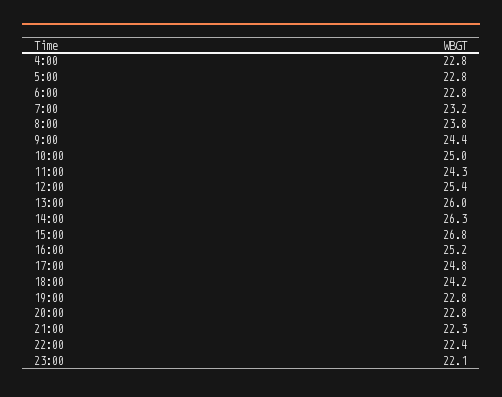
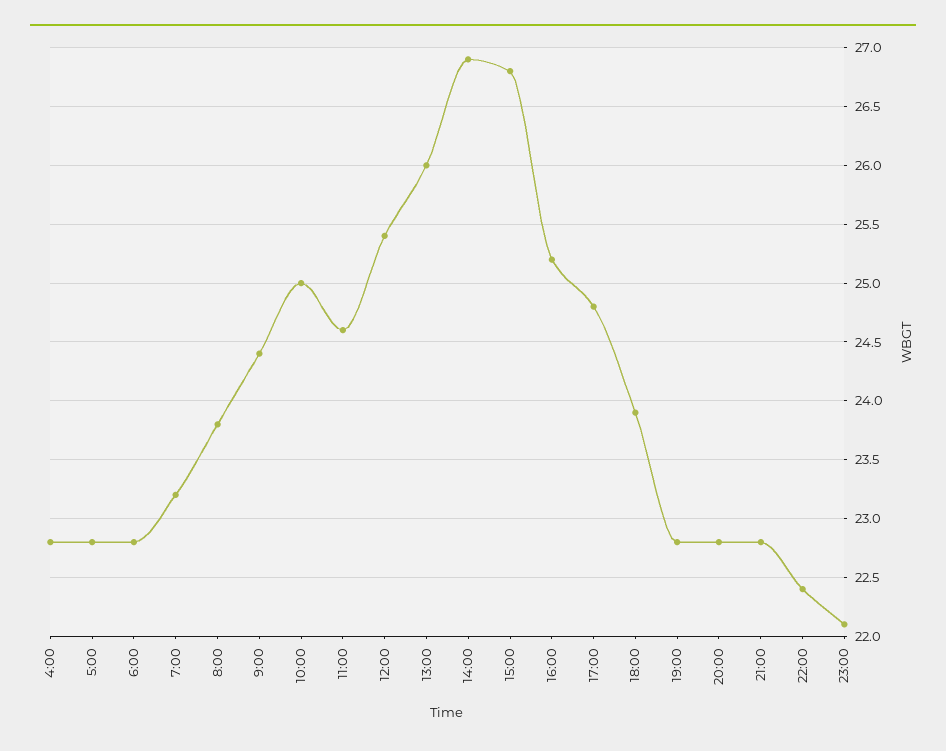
11:00: 24.3 -> 24.6
14:00: 26.3 -> 26.9
18:00: 24.2 -> 23.9
21:00: 22.3 -> 22.8

